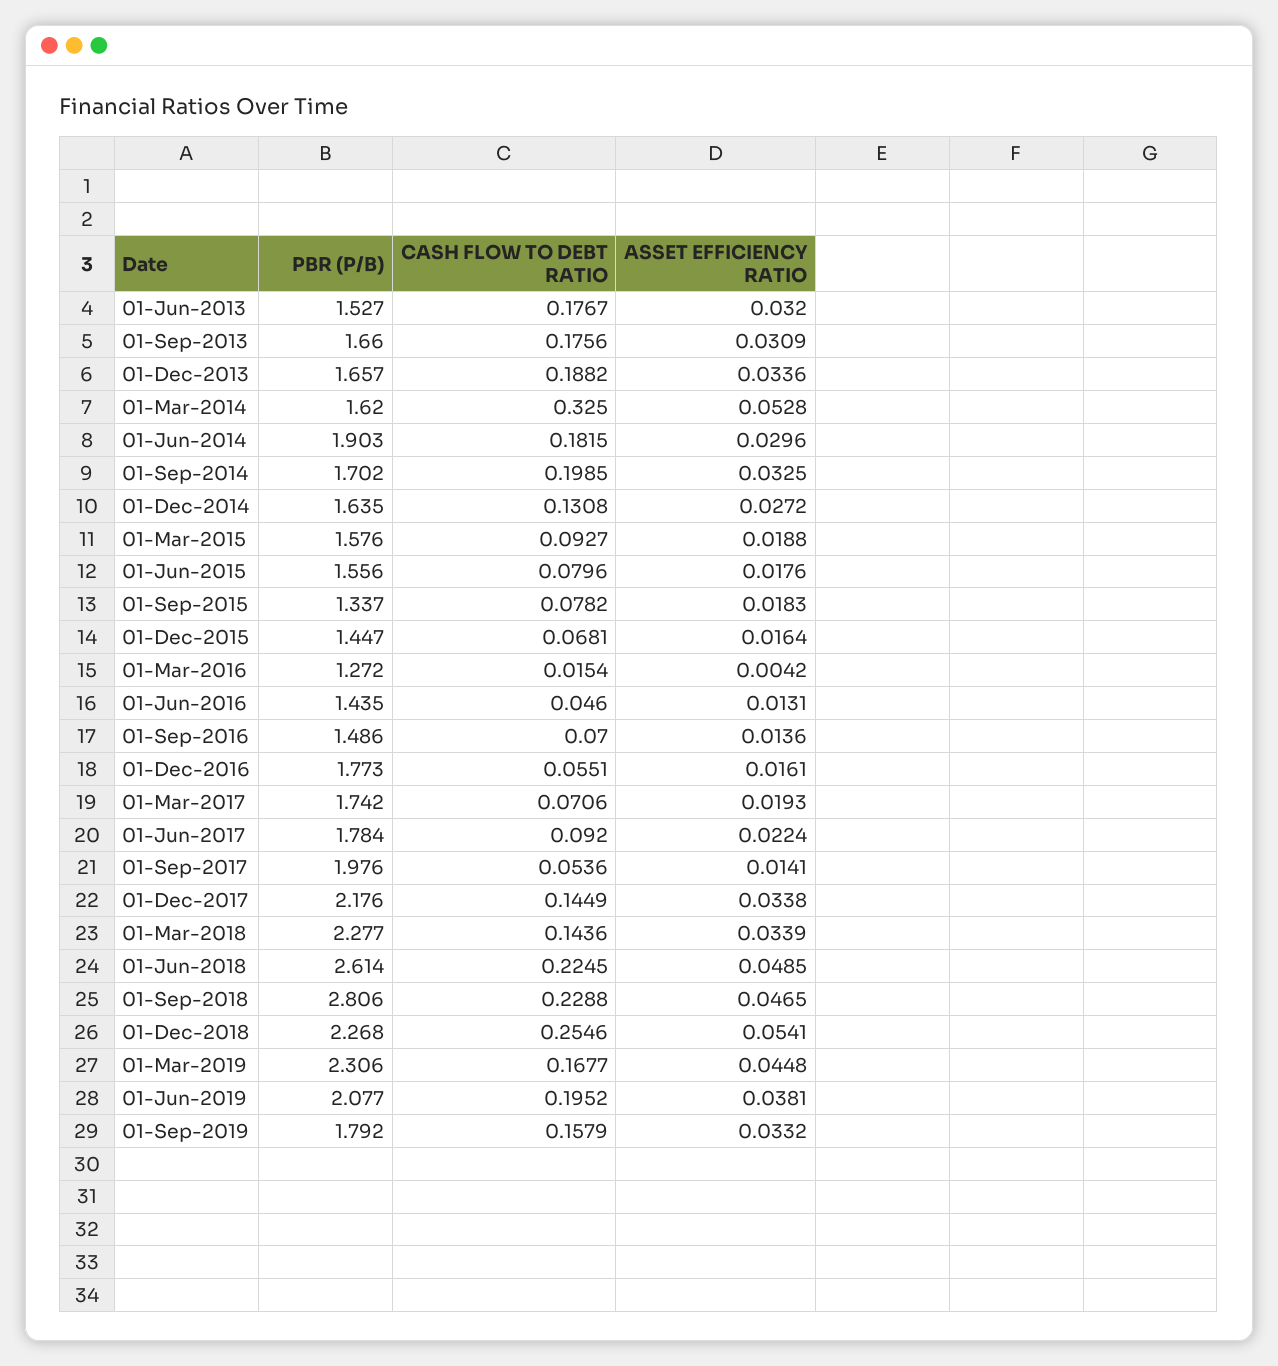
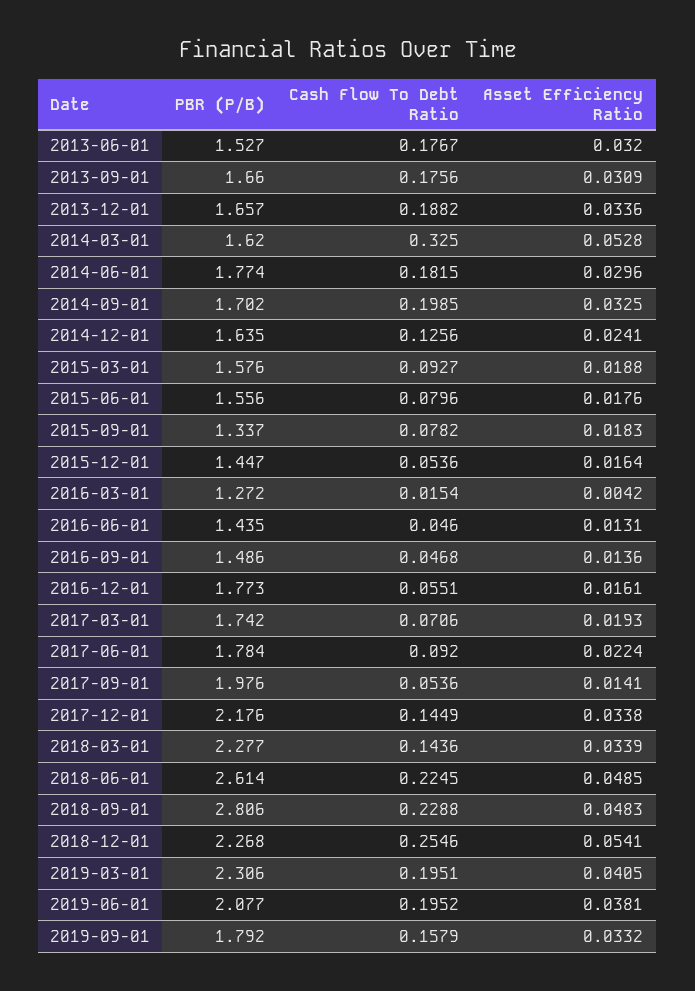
PBR (P/B), 01-Jun-2014: 1.903 -> 1.774
CASH FLOW TO DEBT RATIO, 01-Dec-2014: 0.1308 -> 0.1256
ASSET EFFICIENCY RATIO, 01-Dec-2014: 0.0272 -> 0.0241
CASH FLOW TO DEBT RATIO, 01-Dec-2015: 0.0681 -> 0.0536
CASH FLOW TO DEBT RATIO, 01-Sep-2016: 0.07 -> 0.0468
ASSET EFFICIENCY RATIO, 01-Sep-2018: 0.0465 -> 0.0483
CASH FLOW TO DEBT RATIO, 01-Mar-2019: 0.1677 -> 0.1951
ASSET EFFICIENCY RATIO, 01-Mar-2019: 0.0448 -> 0.0405

